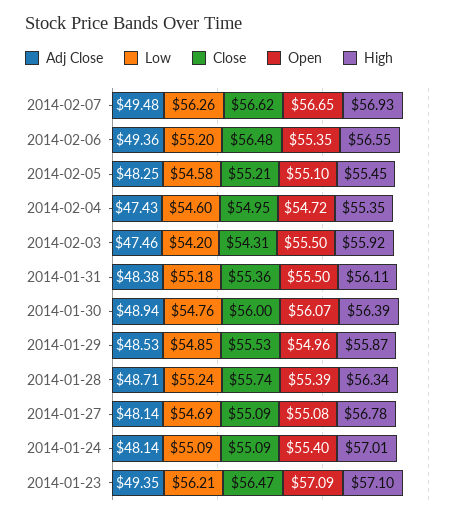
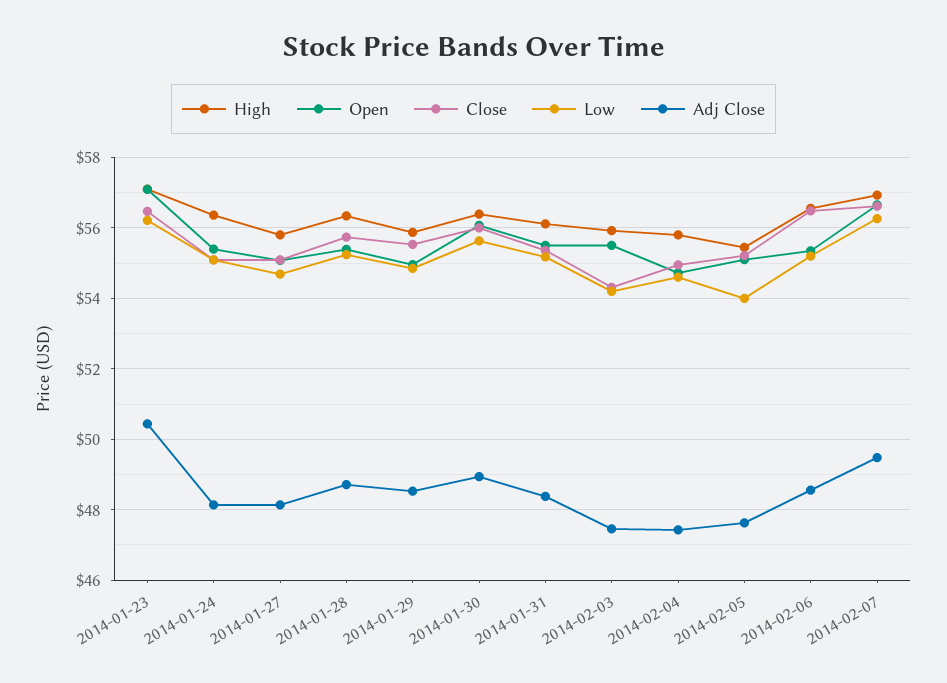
Adj Close, 2014-02-06: 49.36 -> 48.6
Adj Close, 2014-02-05: 48.25 -> 47.6
Low, 2014-02-05: 54.58 -> 54
High, 2014-02-04: 55.35 -> 55.8
Low, 2014-01-30: 54.76 -> 55.6
High, 2014-01-27: 56.78 -> 55.8
High, 2014-01-24: 57.01 -> 56.4
Adj Close, 2014-01-23: 49.35 -> 50.4

